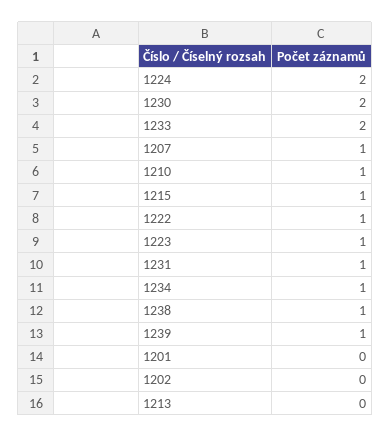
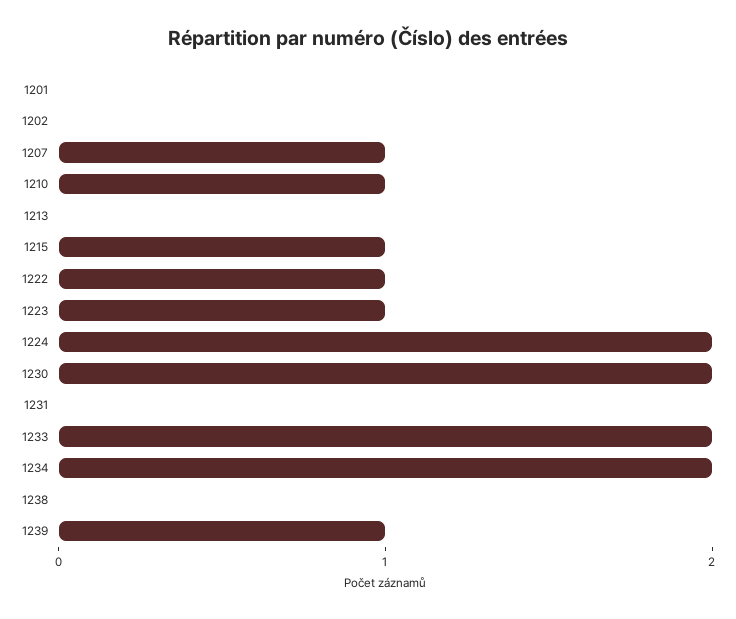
1231: 1 -> 0
1234: 1 -> 2
1238: 1 -> 0

